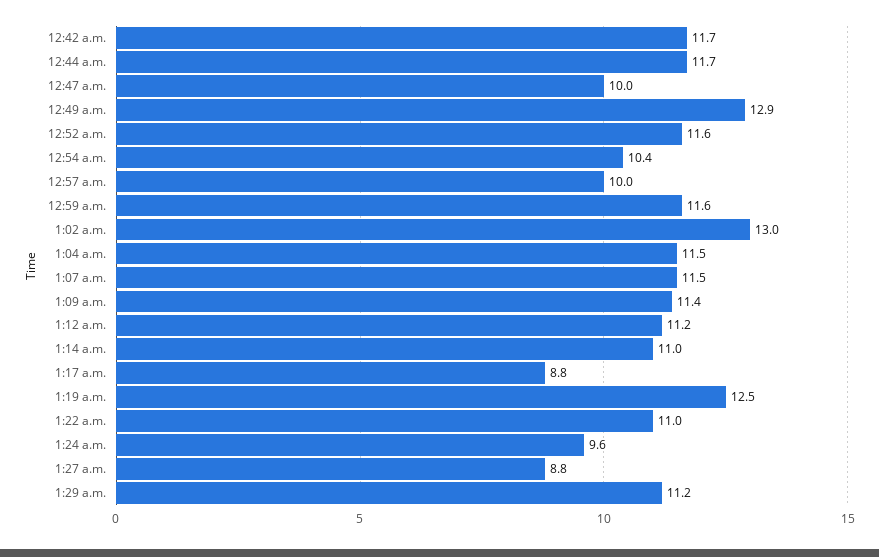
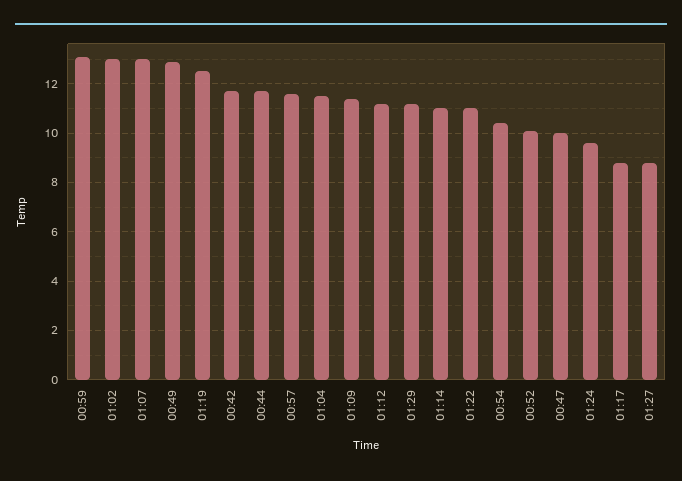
12:52 a.m.: 11.6 -> 10
12:57 a.m.: 10 -> 11.5
12:59 a.m.: 11.6 -> 13
1:07 a.m.: 11.5 -> 13

